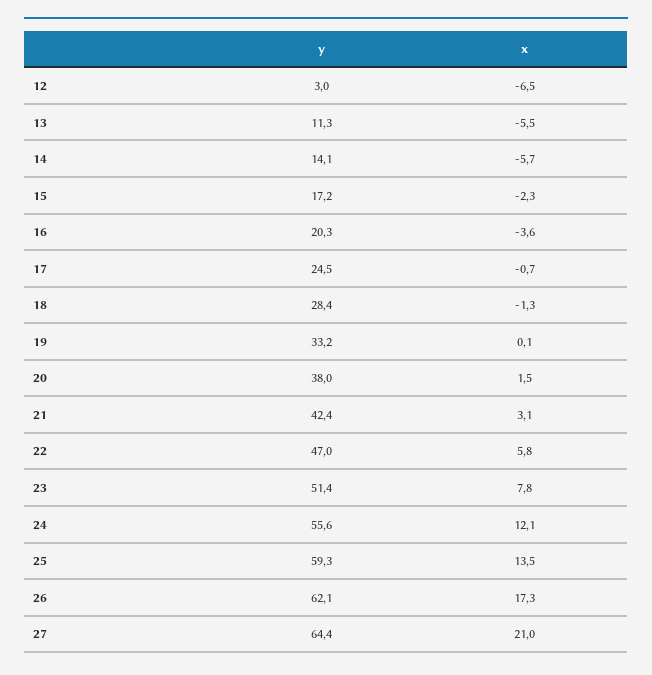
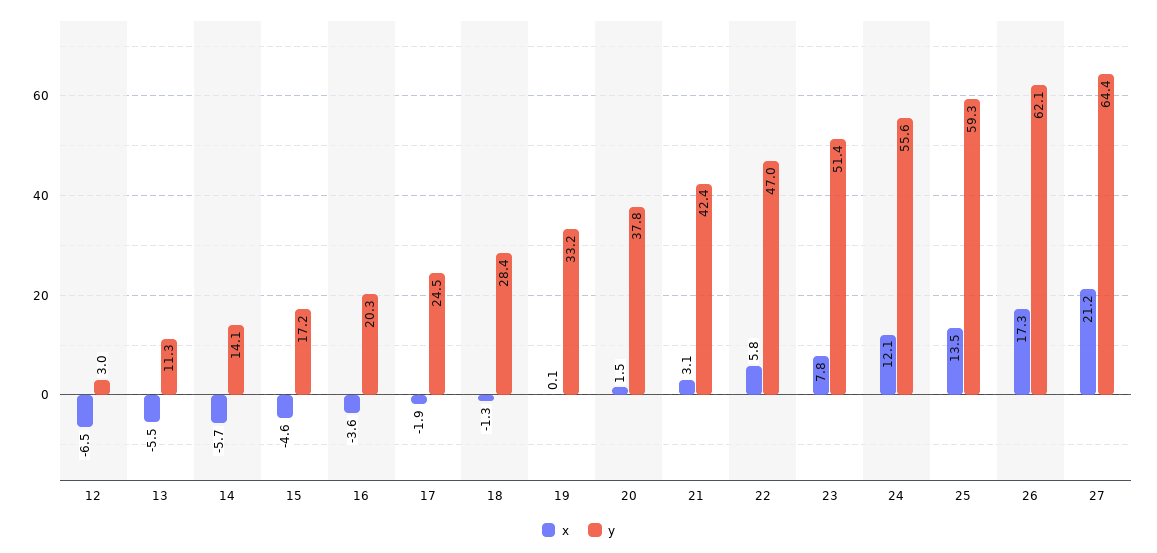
x, 15: -2.3 -> -4.6
x, 17: -0.7 -> -1.9
y, 20: 38 -> 37.8
x, 27: 21 -> 21.2

